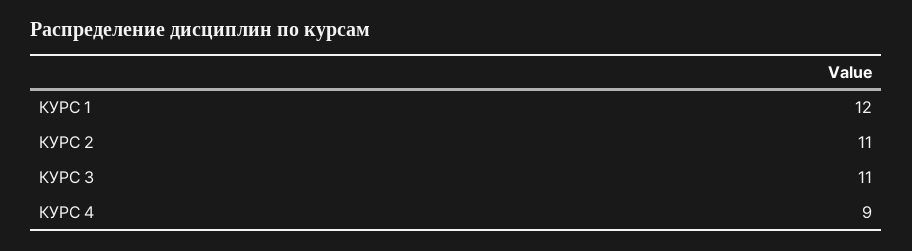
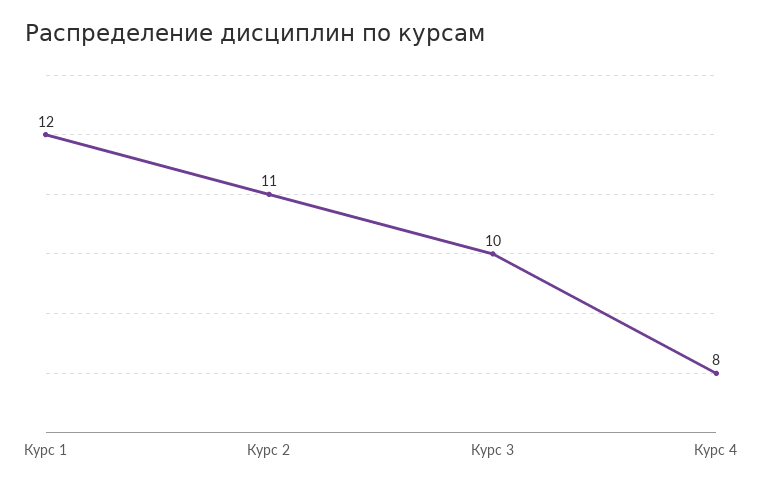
КУРС 3: 11 -> 10
КУРС 4: 9 -> 8

